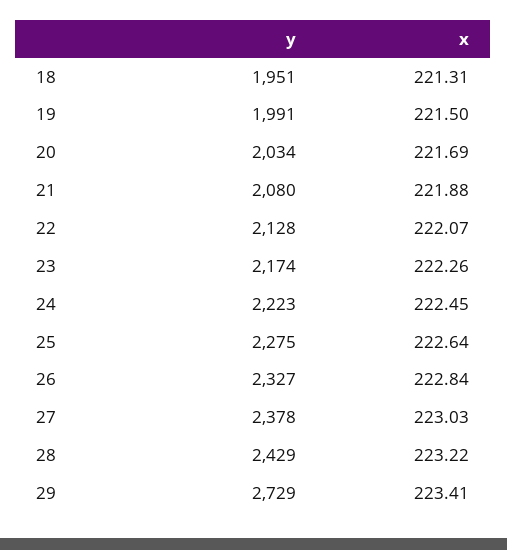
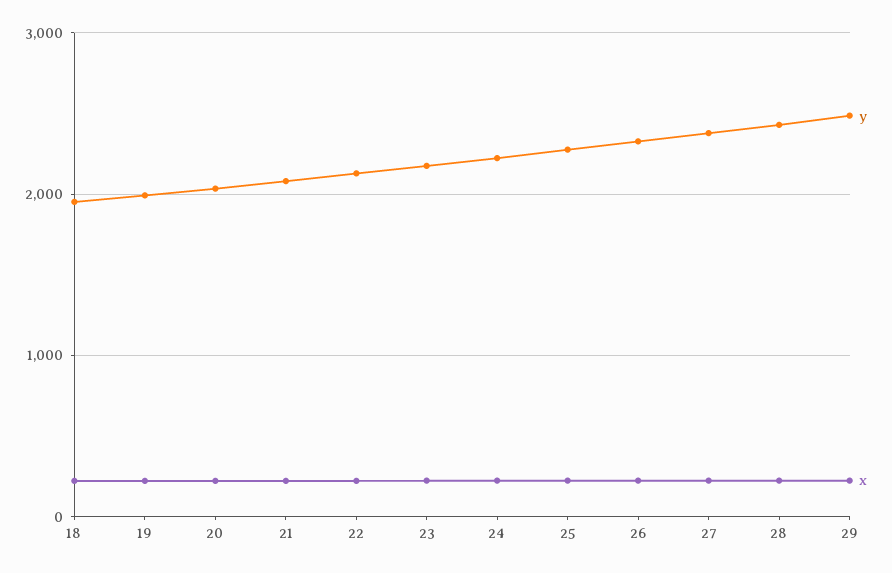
y, 29: 2729 -> 2500

